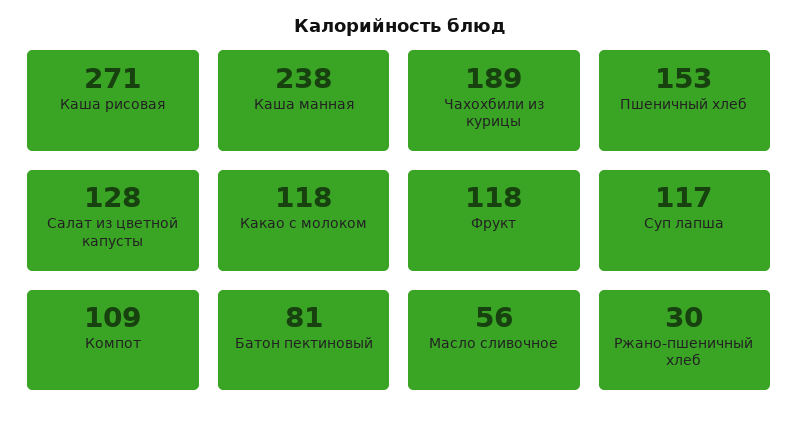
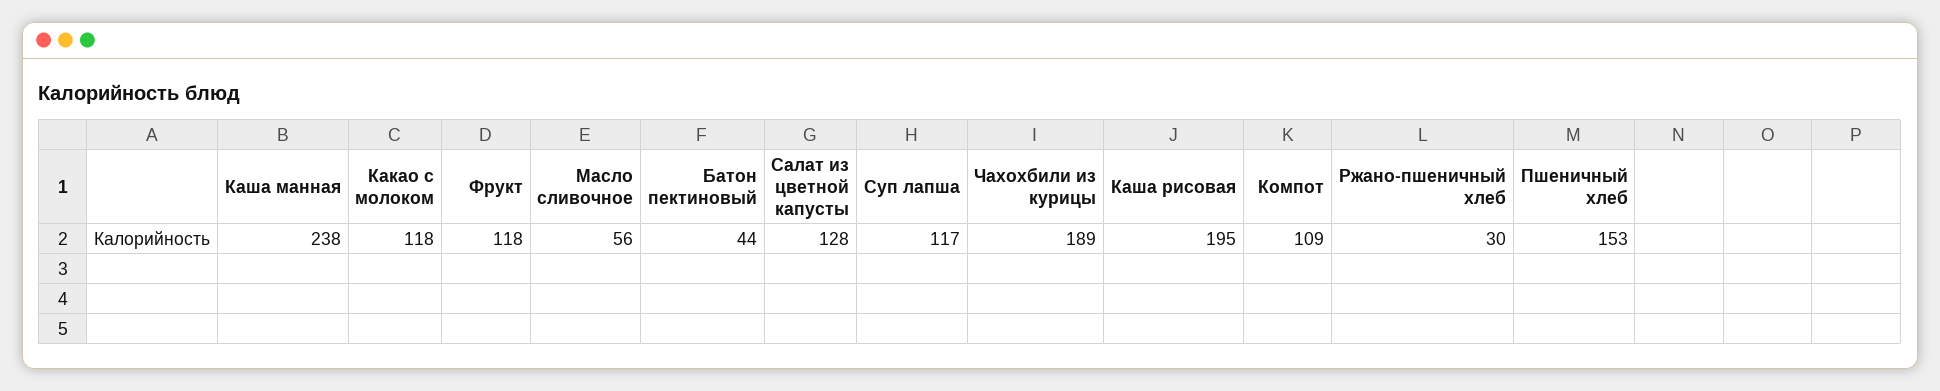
Каша рисовая: 271 -> 195
Батон пектиновый: 81 -> 44

